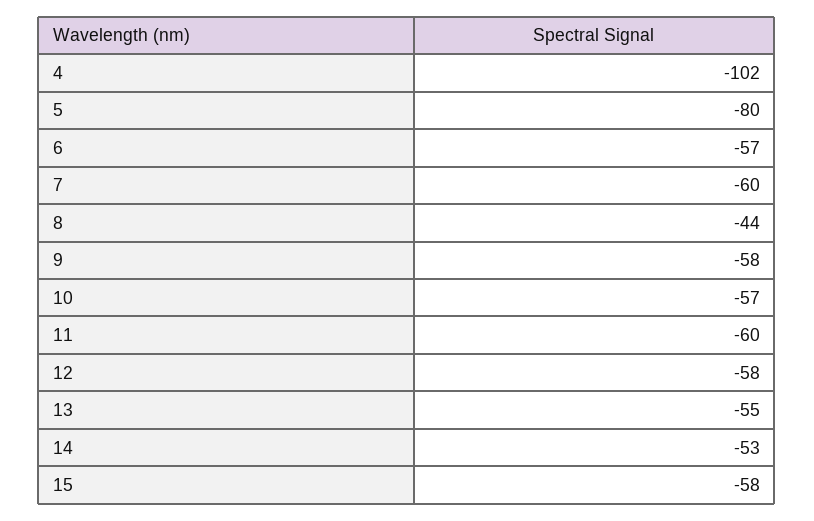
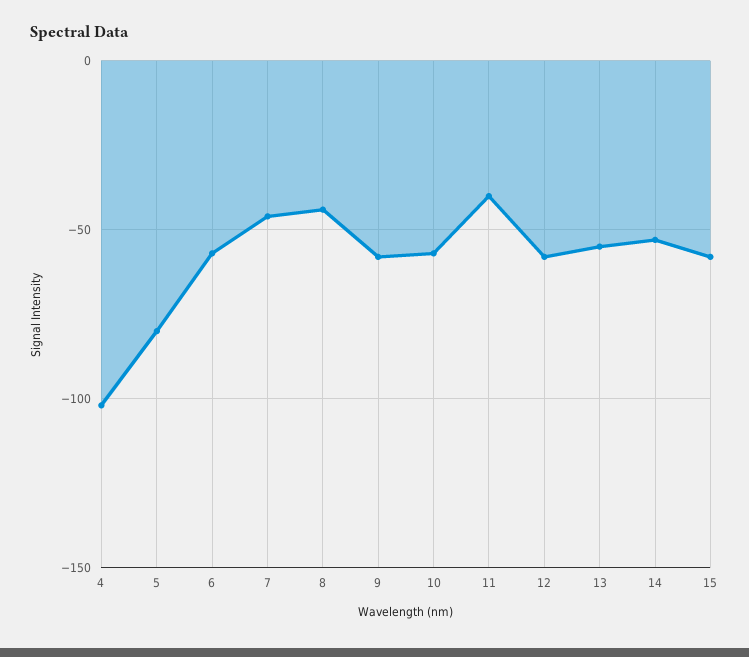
7: -60 -> -45
11: -60 -> -40

